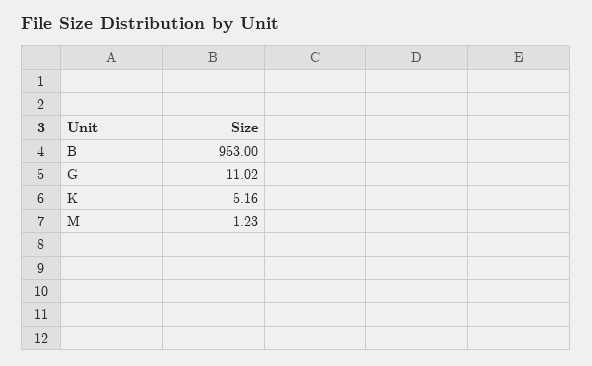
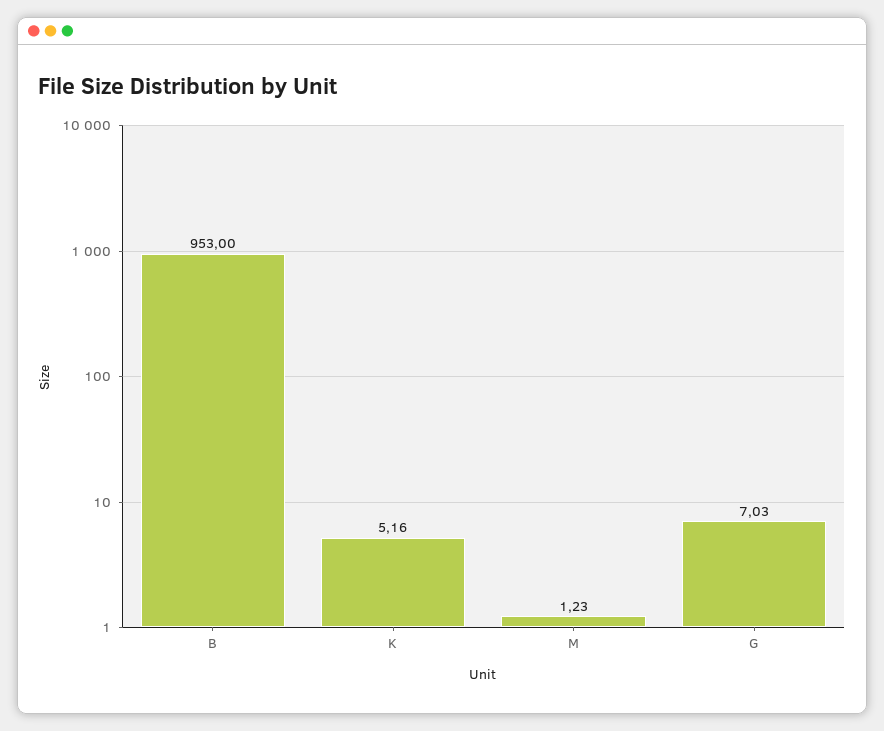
G: 11.02 -> 7.03

